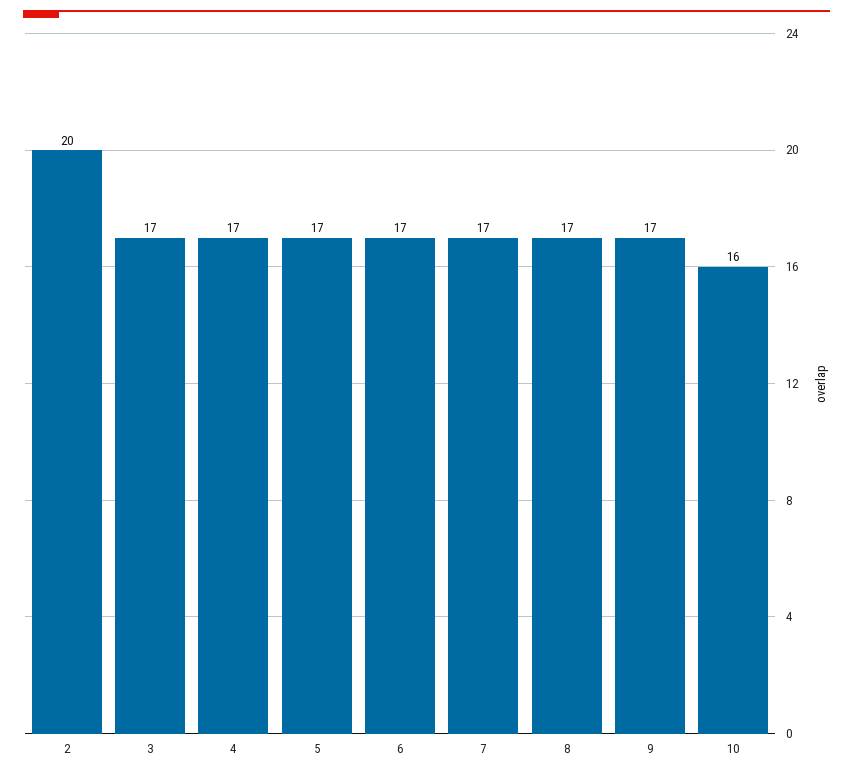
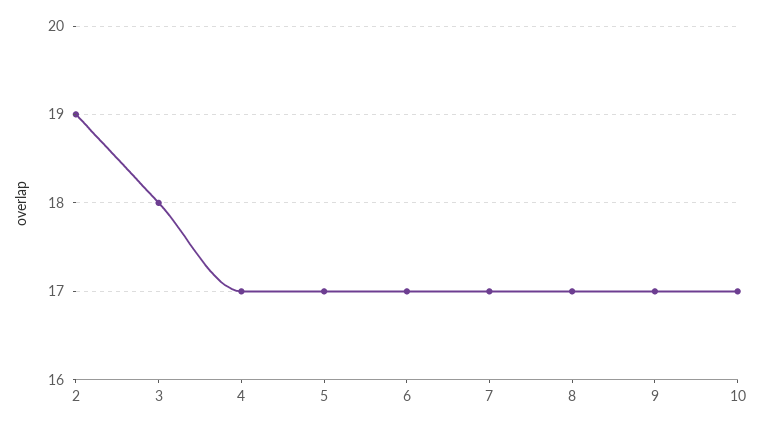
2: 20 -> 19
3: 17 -> 18
10: 16 -> 17

